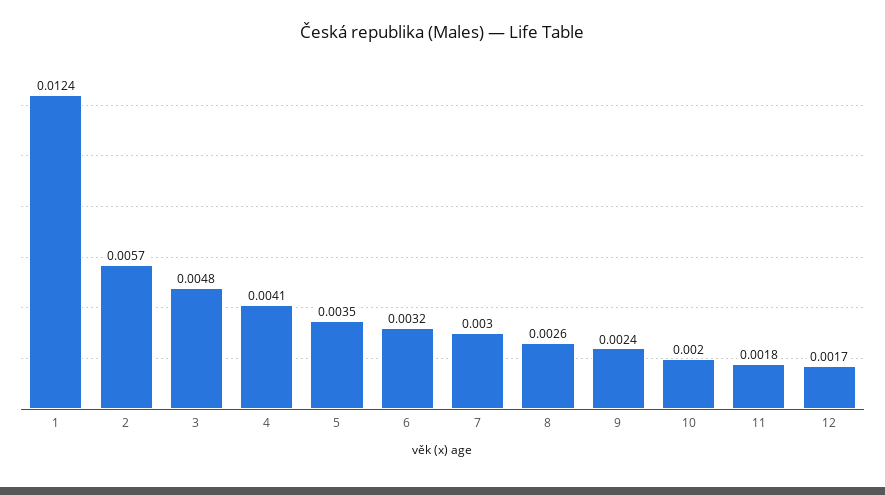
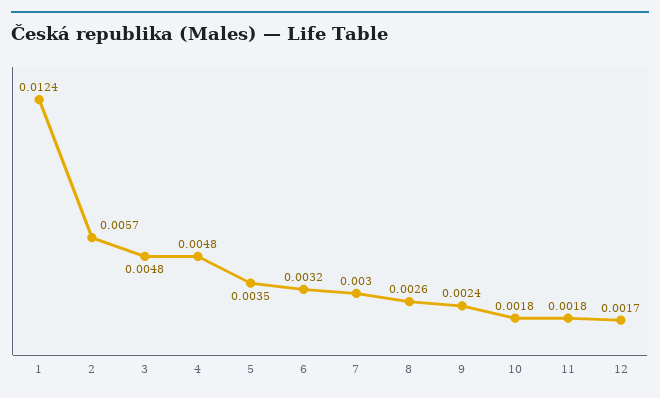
4: 0.0041 -> 0.0048
10: 0.002 -> 0.0018

